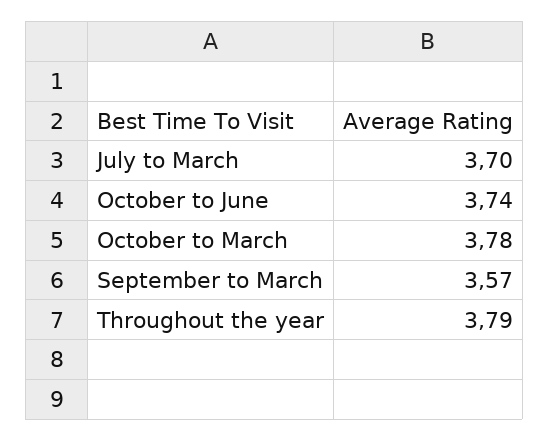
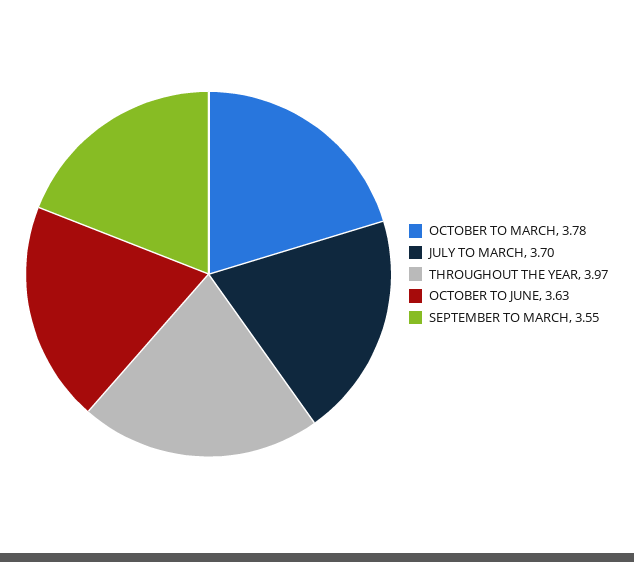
October to June: 3.74 -> 3.63
September to March: 3.57 -> 3.55
Throughout the year: 3.79 -> 3.97

